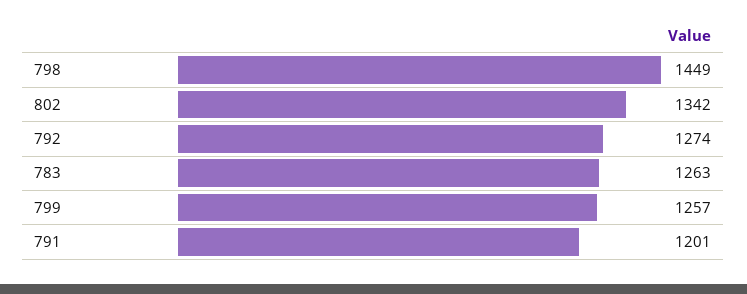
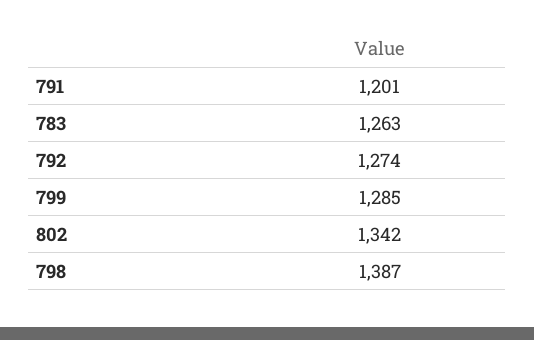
798: 1449 -> 1387
799: 1257 -> 1285

